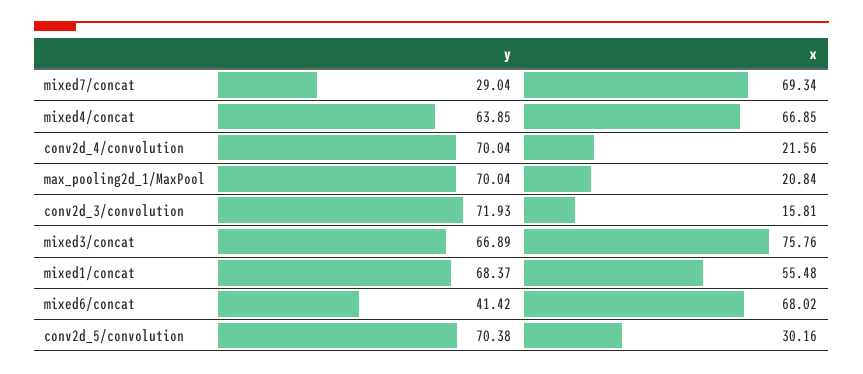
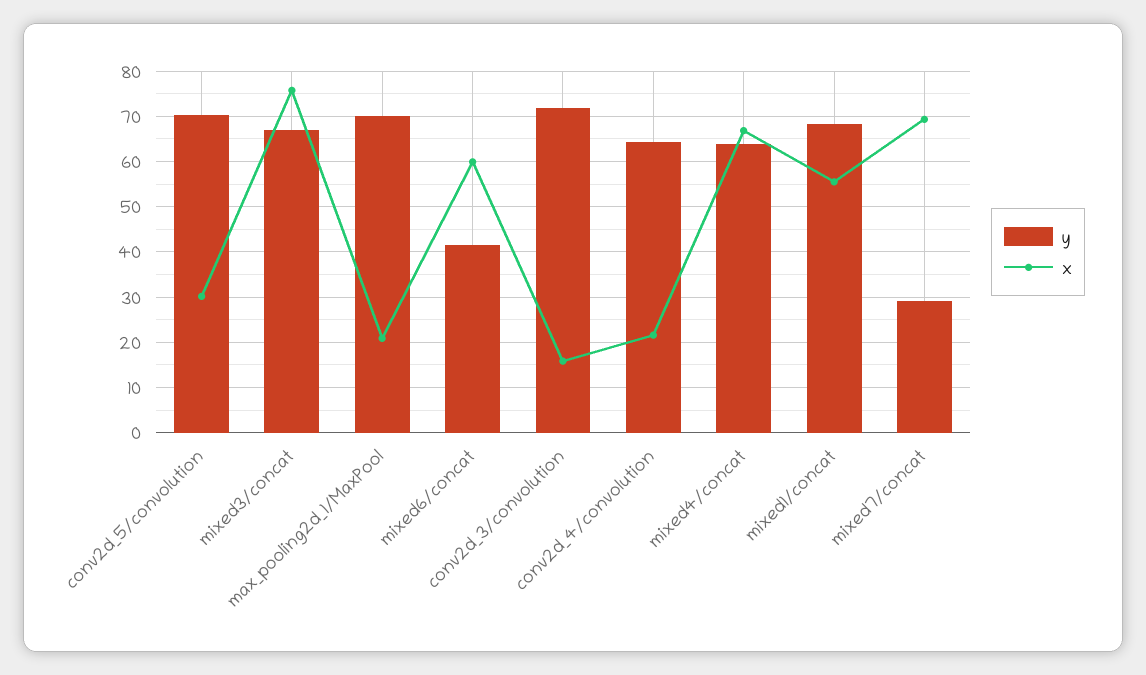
y, conv2d_4/convolution: 70.04 -> 64
x, mixed6/concat: 68.02 -> 60

